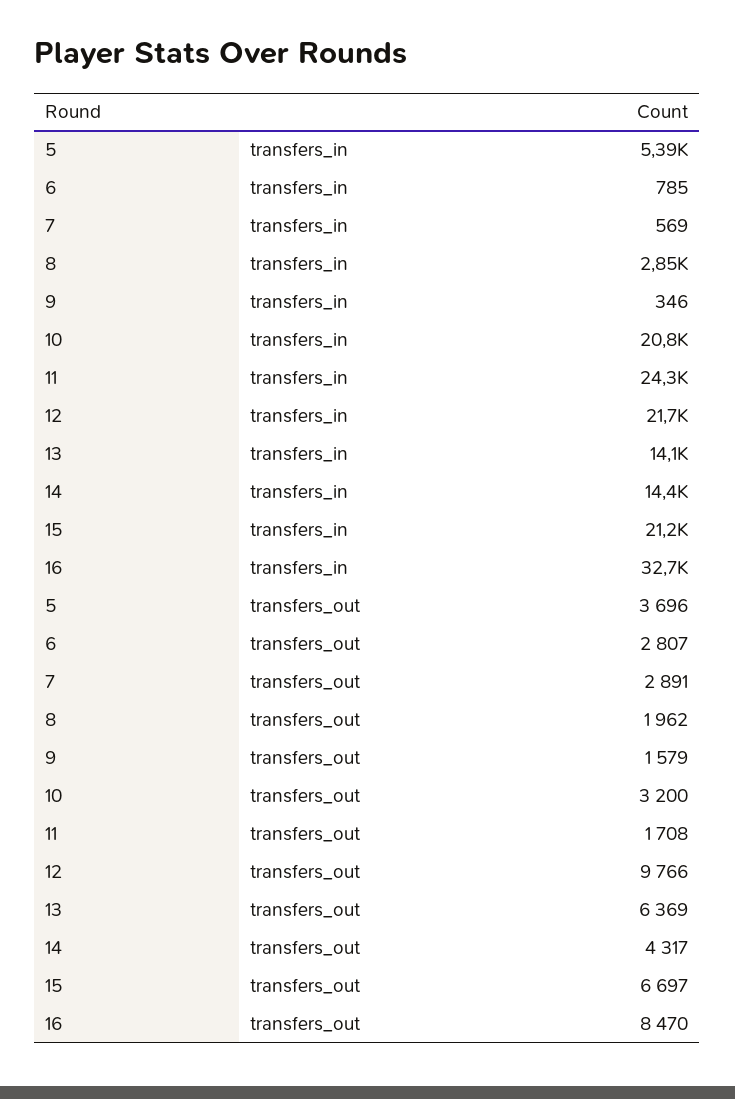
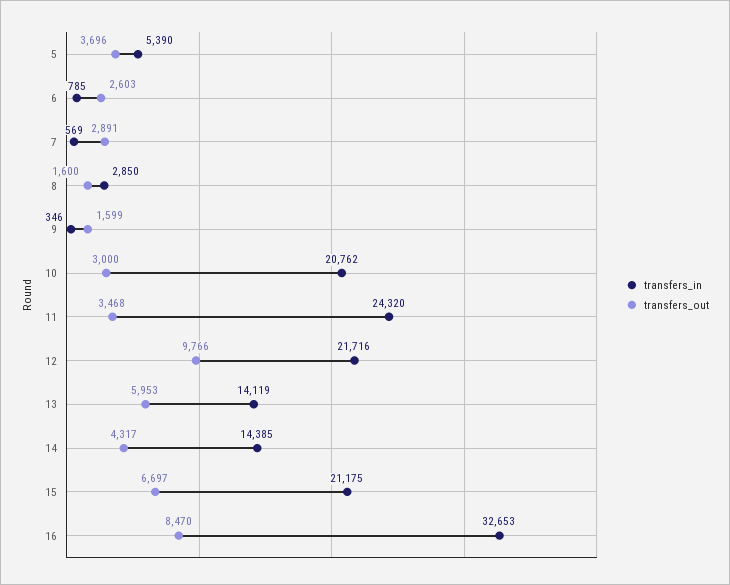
transfers_out, 6: 2807 -> 2603
transfers_out, 8: 1962 -> 1600
transfers_out, 9: 1579 -> 1599
transfers_out, 10: 3200 -> 3000
transfers_out, 11: 1708 -> 3468
transfers_out, 13: 6369 -> 5953

